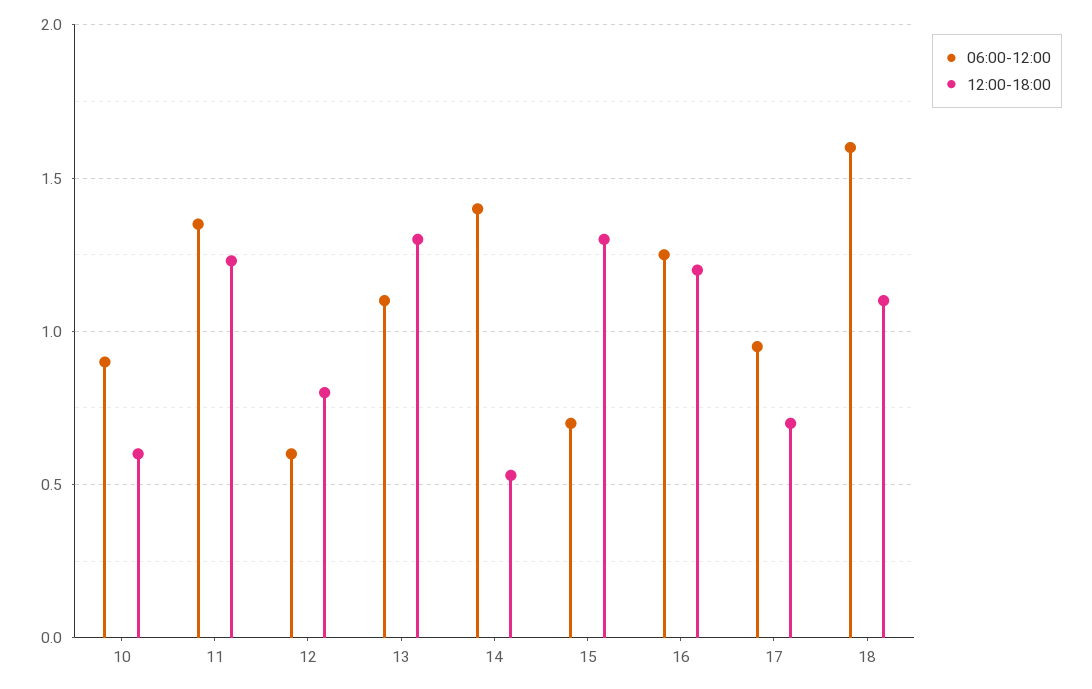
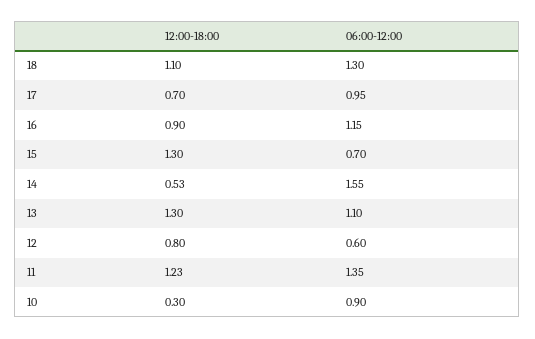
12:00-18:00, 10: 0.6 -> 0.3
06:00-12:00, 14: 1.4 -> 1.55
06:00-12:00, 16: 1.25 -> 1.15
12:00-18:00, 16: 1.2 -> 0.9
06:00-12:00, 18: 1.6 -> 1.3

